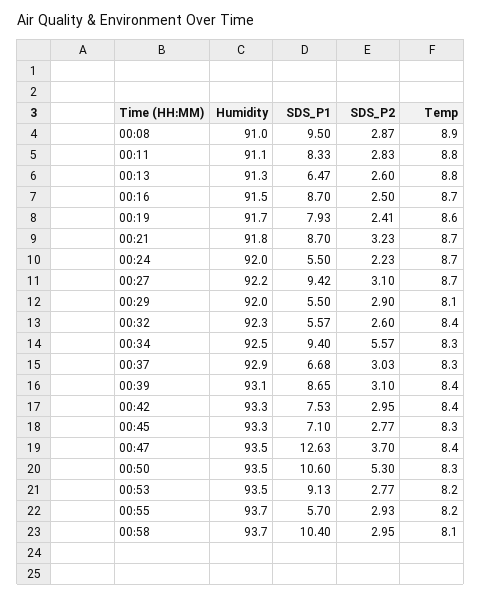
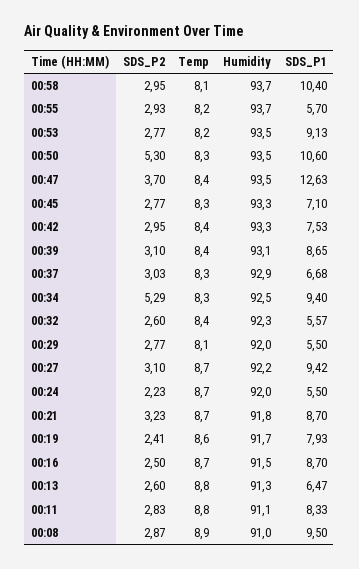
SDS_P2, 00:29: 2.9 -> 2.77
SDS_P2, 00:34: 5.57 -> 5.29

